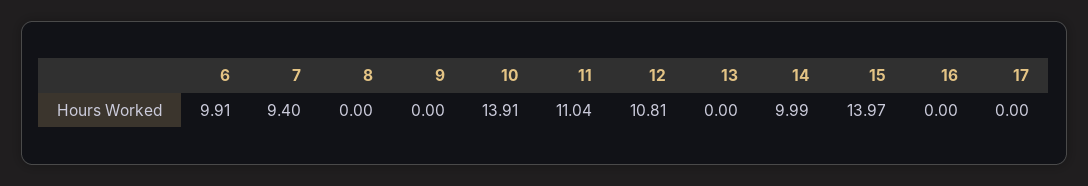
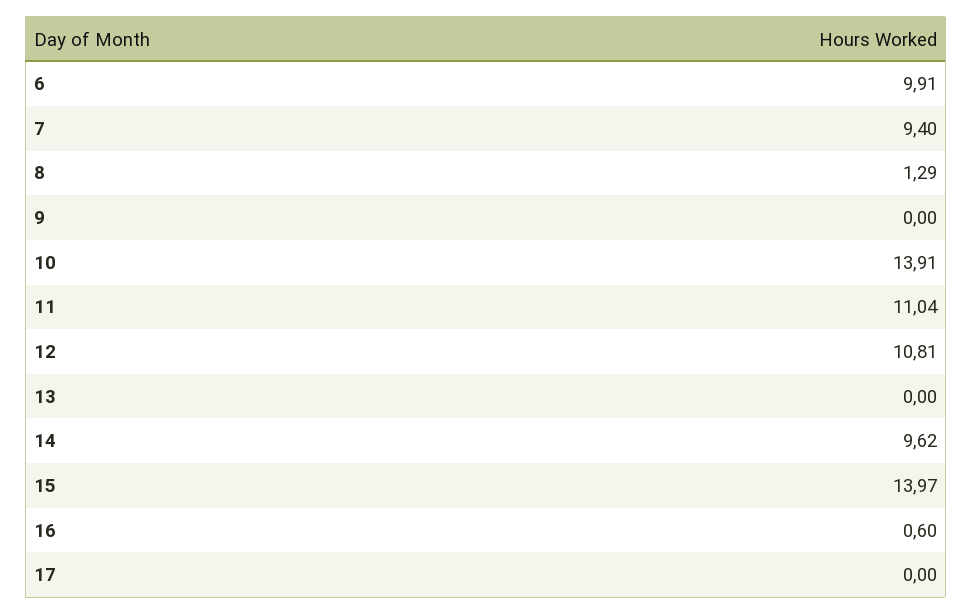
8: 0 -> 1.29
14: 9.99 -> 9.62
16: 0 -> 0.6

